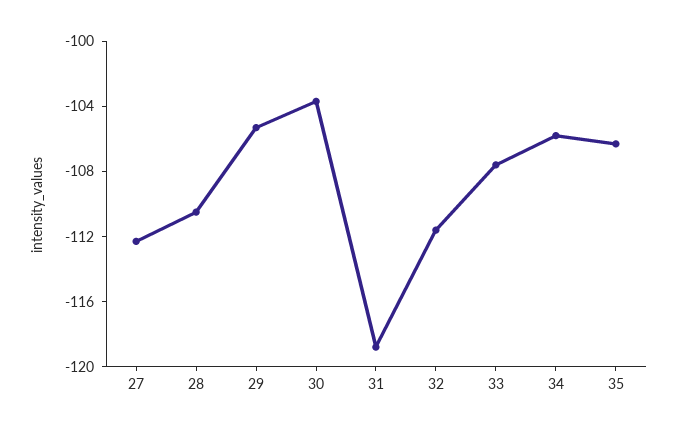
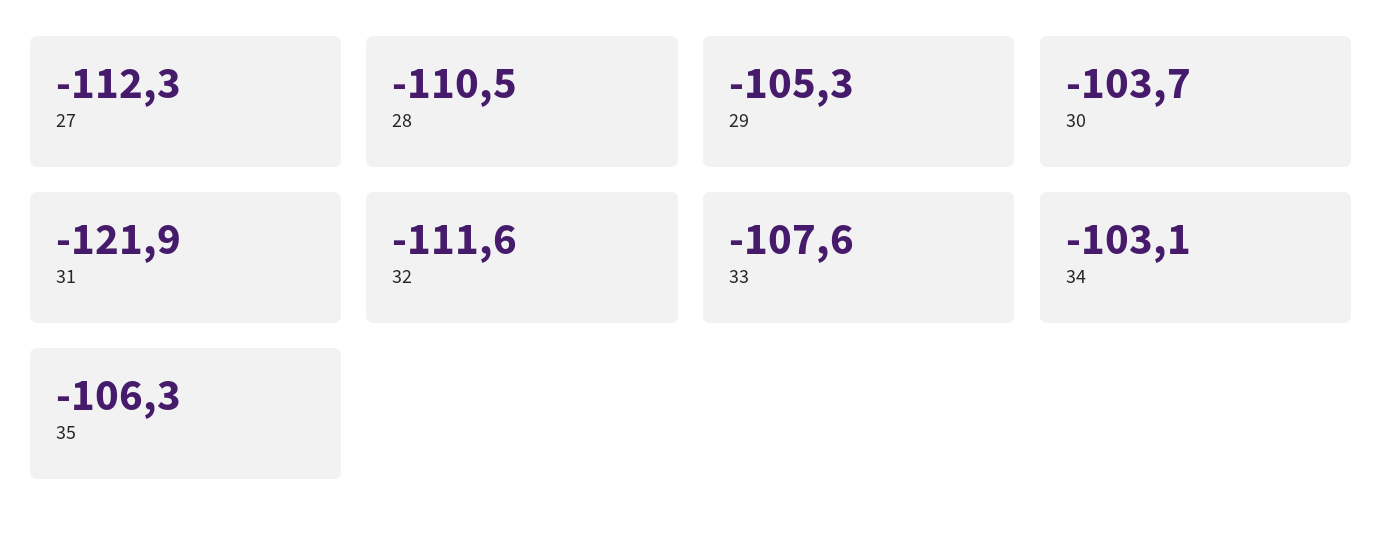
31: -119 -> -121.9
34: -106 -> -103.1

